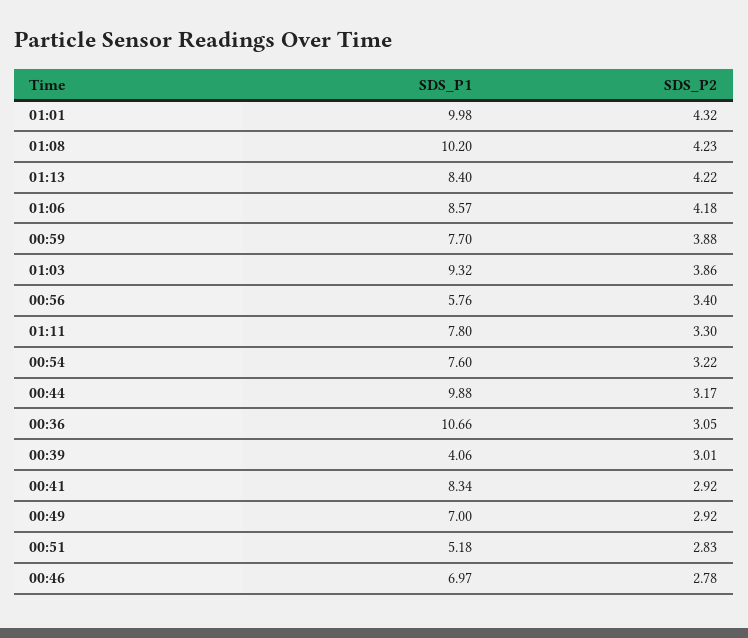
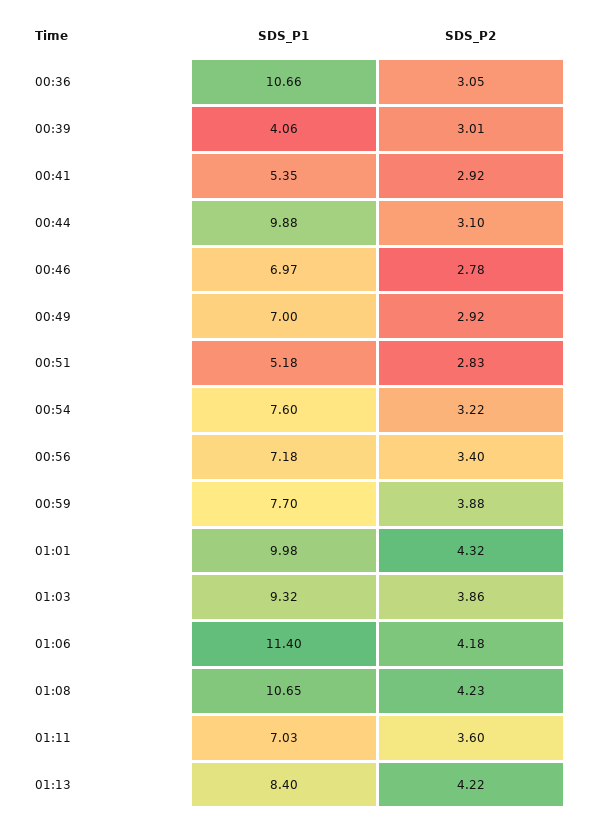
SDS_P1, 01:08: 10.2 -> 10.65
SDS_P1, 01:06: 8.57 -> 11.4
SDS_P1, 00:56: 5.76 -> 7.18
SDS_P1, 01:11: 7.8 -> 7.03
SDS_P2, 01:11: 3.3 -> 3.6
SDS_P2, 00:44: 3.17 -> 3.1
SDS_P1, 00:41: 8.34 -> 5.35

